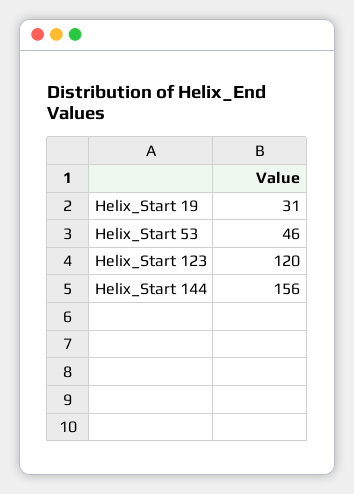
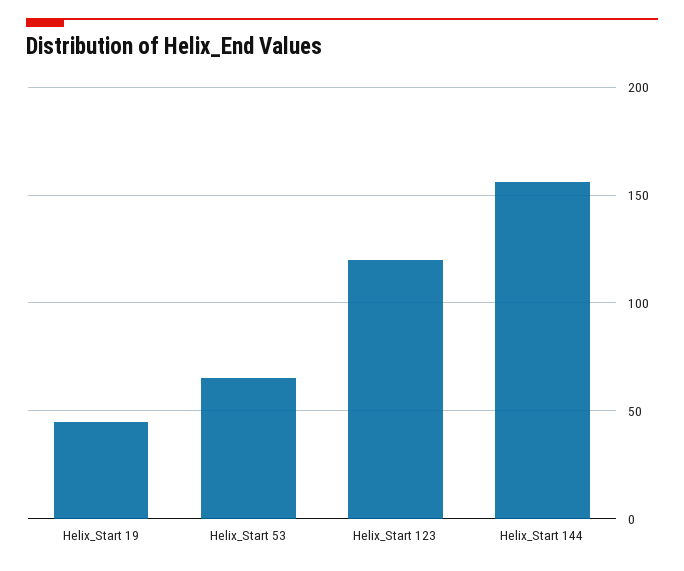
Helix_Start 19: 31 -> 45
Helix_Start 53: 46 -> 65

